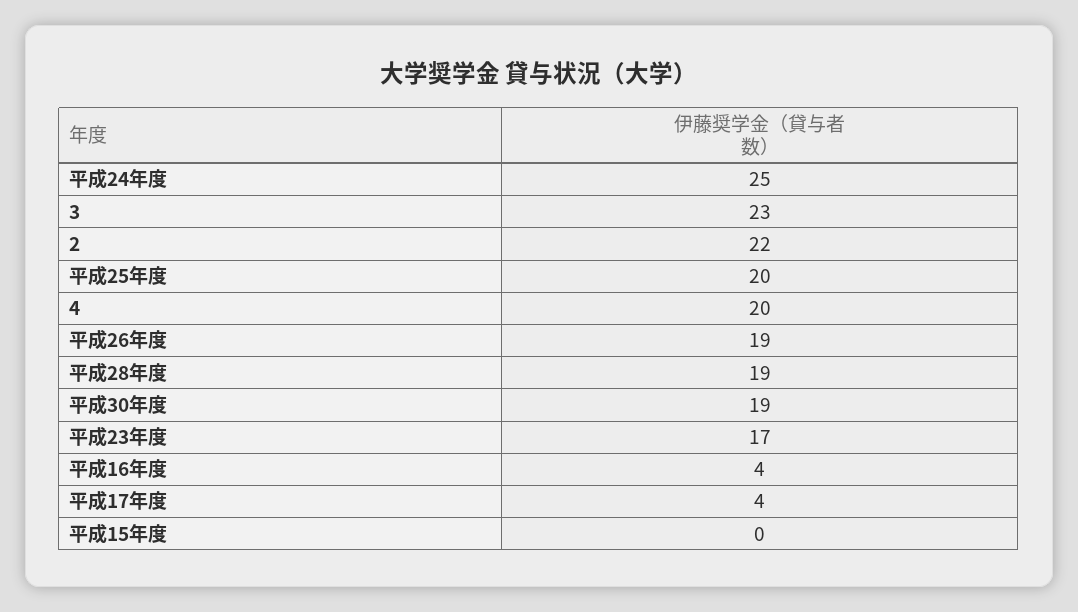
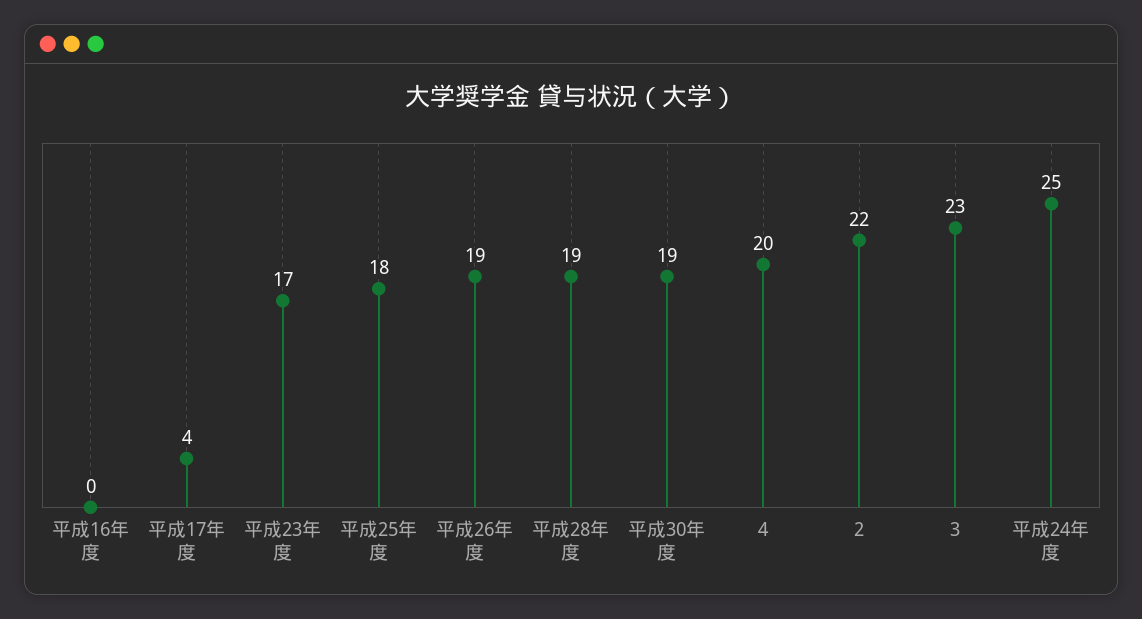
平成25年度: 20 -> 18
平成16年度: 4 -> 0
平成15年度: 0 -> none

